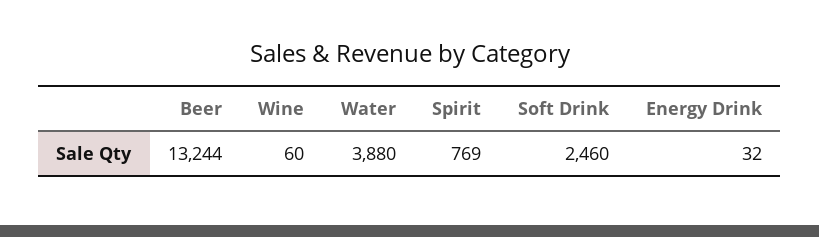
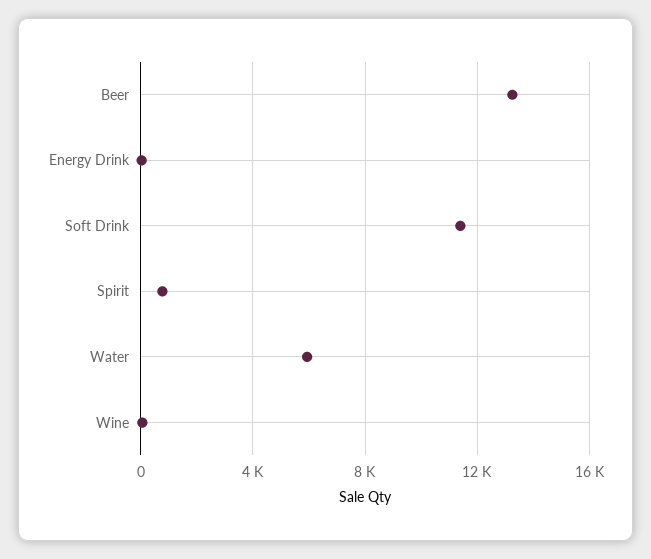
Water: 3880 -> 6000
Soft Drink: 2460 -> 11500

